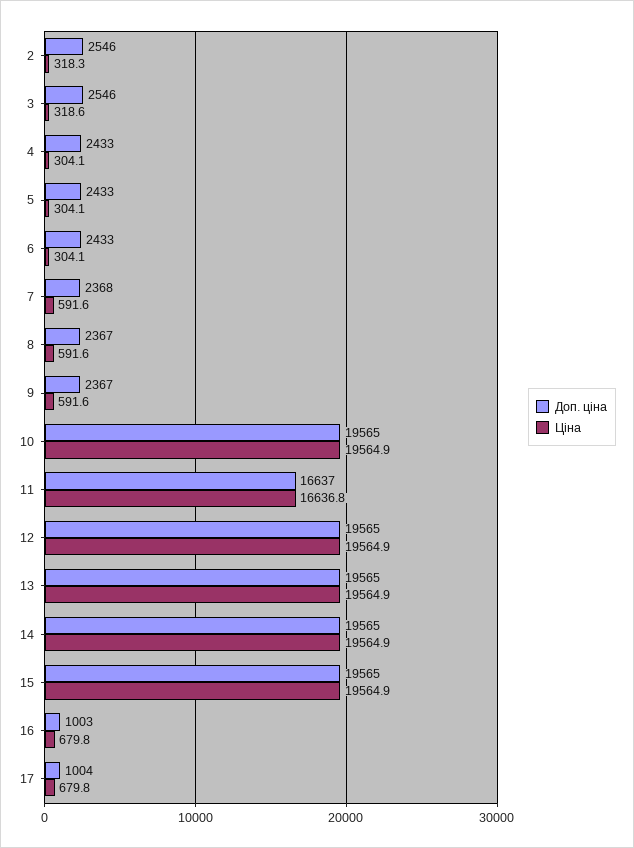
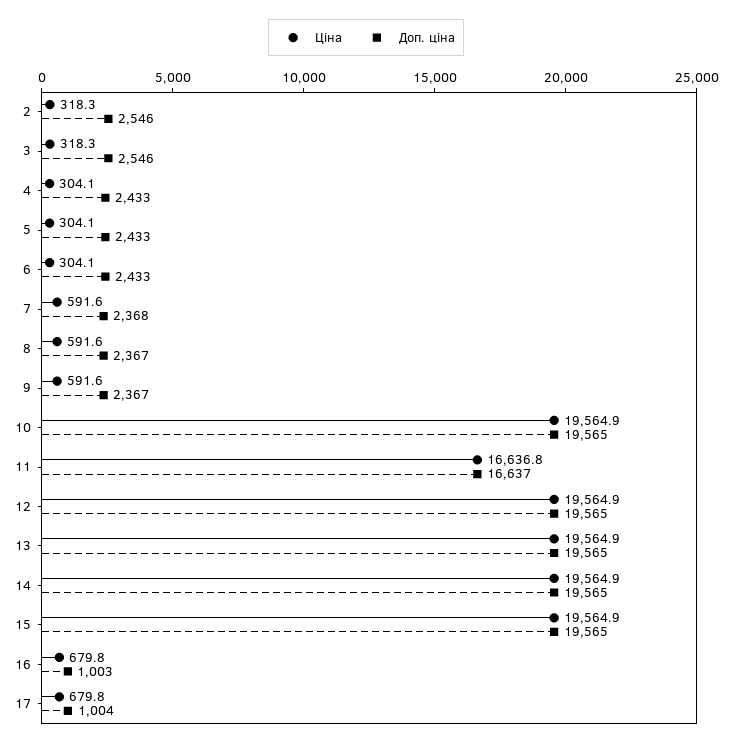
Ціна, 3: 318.6 -> 318.3

